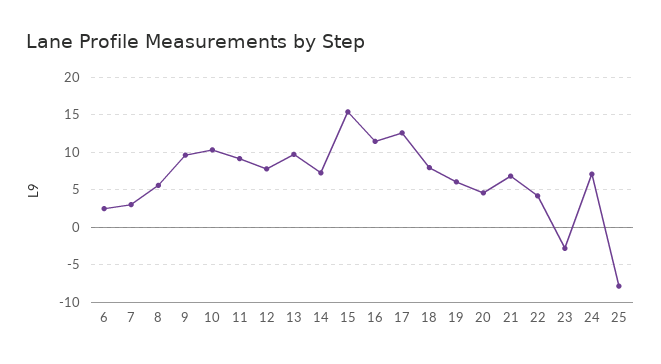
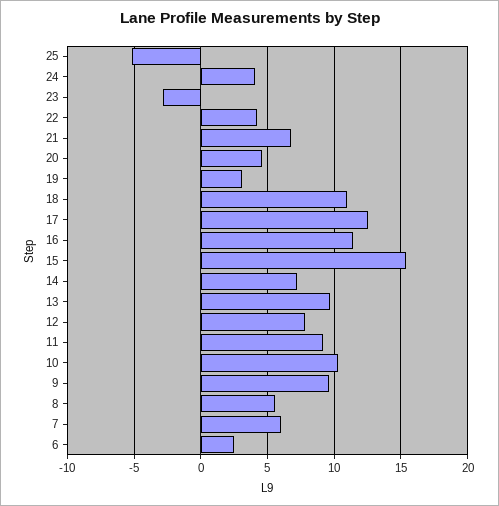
7: 3 -> 6
18: 8 -> 11
19: 6 -> 3
24: 7 -> 4
25: -8 -> -5

